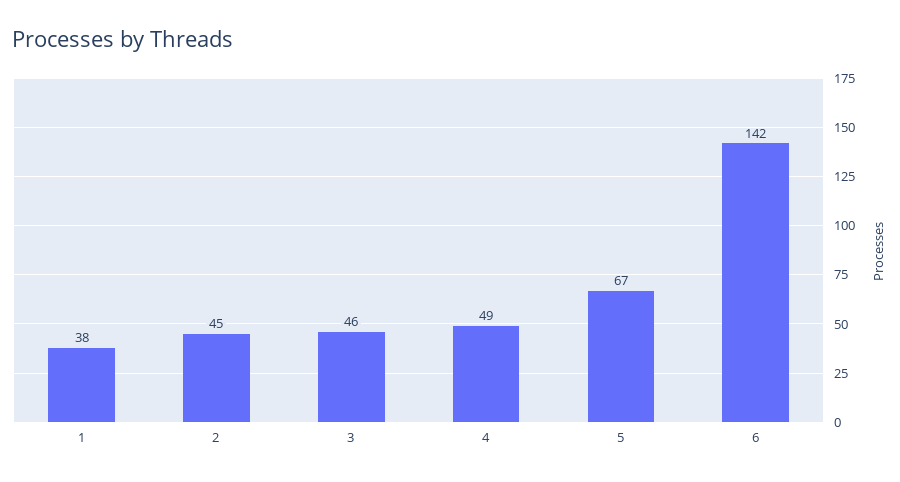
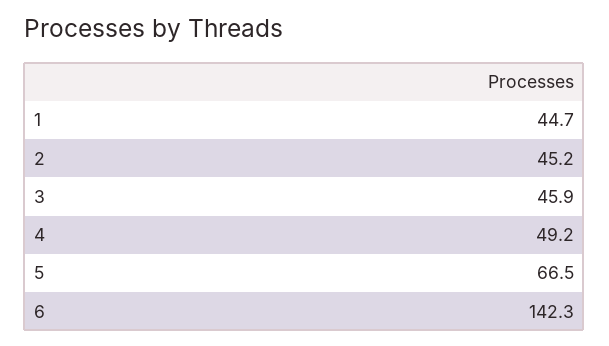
1: 38 -> 44.7

